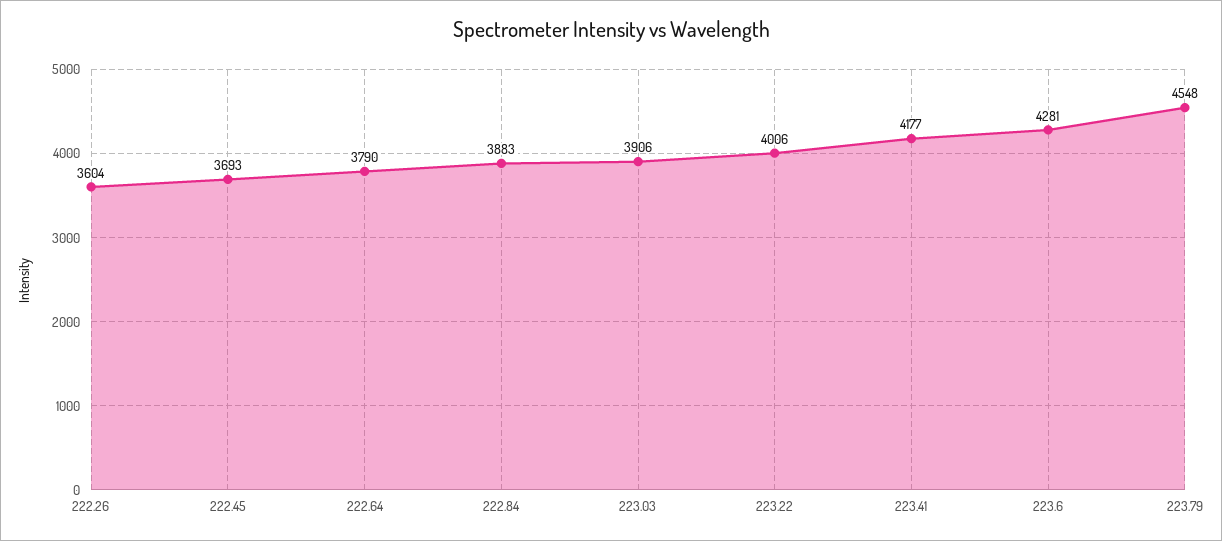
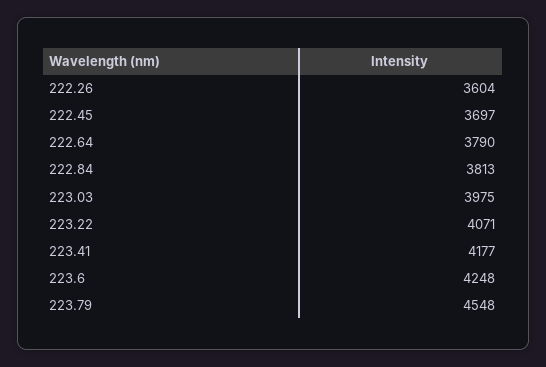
222.45: 3693 -> 3697
222.84: 3883 -> 3813
223.03: 3906 -> 3975
223.22: 4006 -> 4071
223.6: 4281 -> 4248

